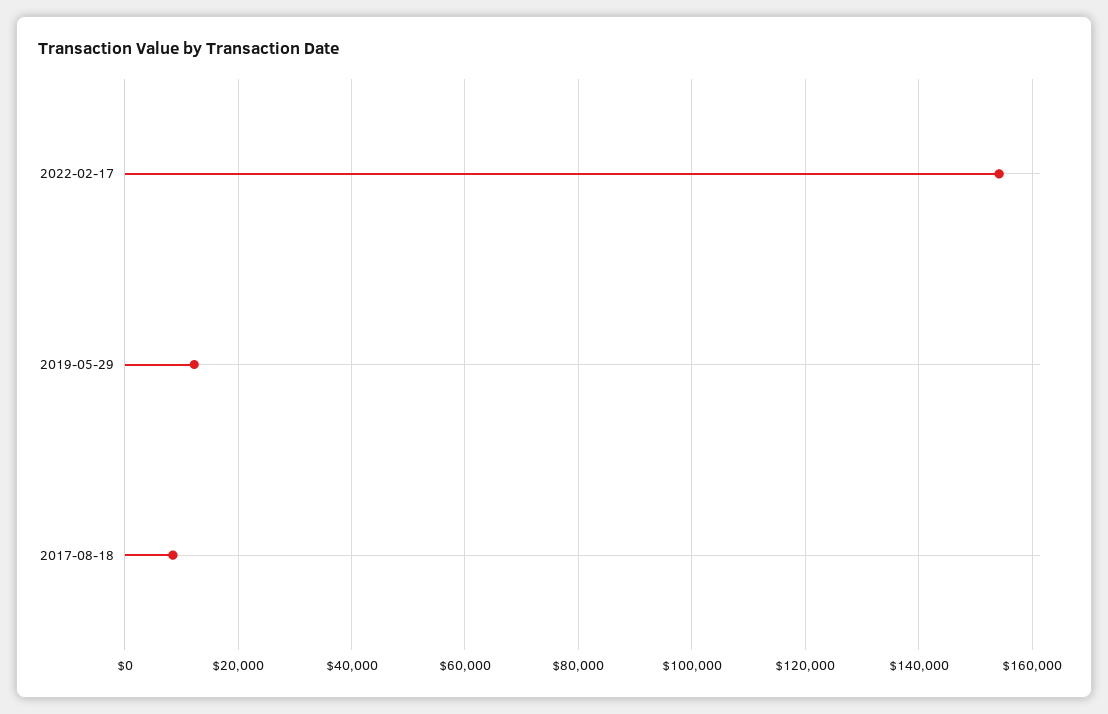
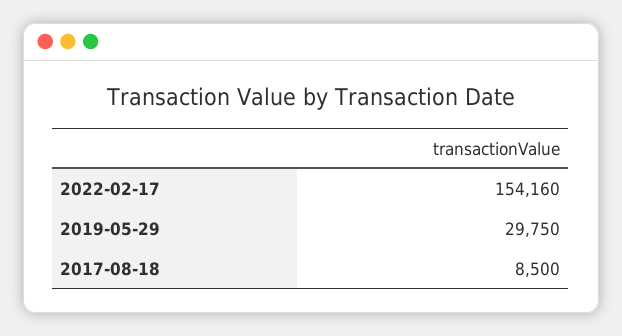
2019-05-29: 12000 -> 29750

